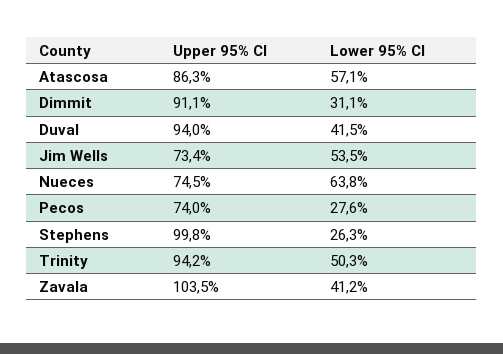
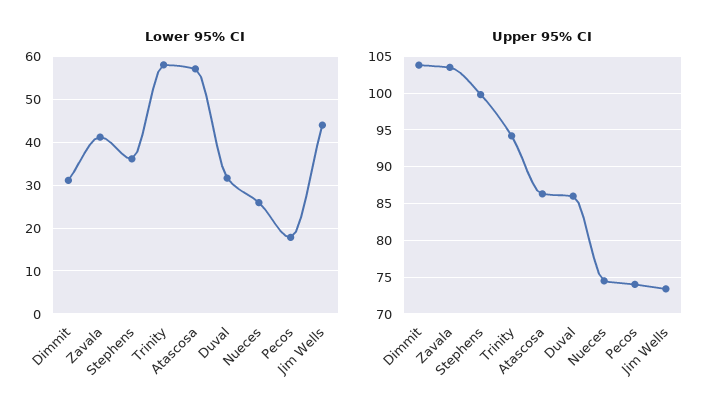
Upper 95% CI, Dimmit: 91.1 -> 104
Upper 95% CI, Duval: 94 -> 86
Lower 95% CI, Duval: 41.5 -> 32
Lower 95% CI, Jim Wells: 53.5 -> 44
Lower 95% CI, Nueces: 63.8 -> 26
Lower 95% CI, Pecos: 27.6 -> 18
Lower 95% CI, Stephens: 26.3 -> 36
Lower 95% CI, Trinity: 50.3 -> 58

